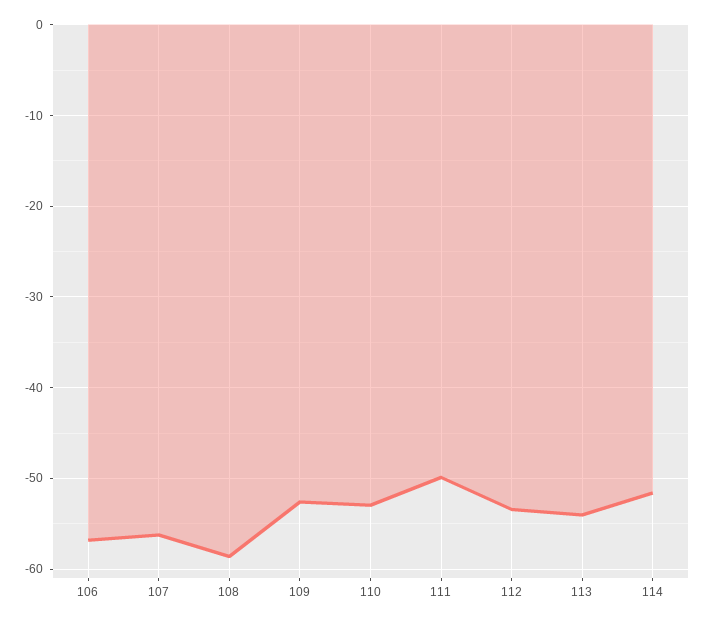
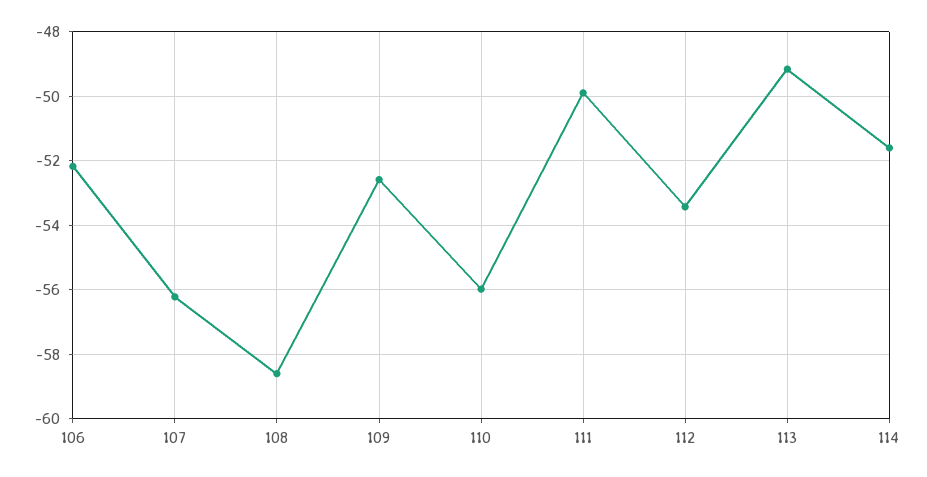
106: -57 -> -52.2
110: -53 -> -56
113: -54 -> -49.2

